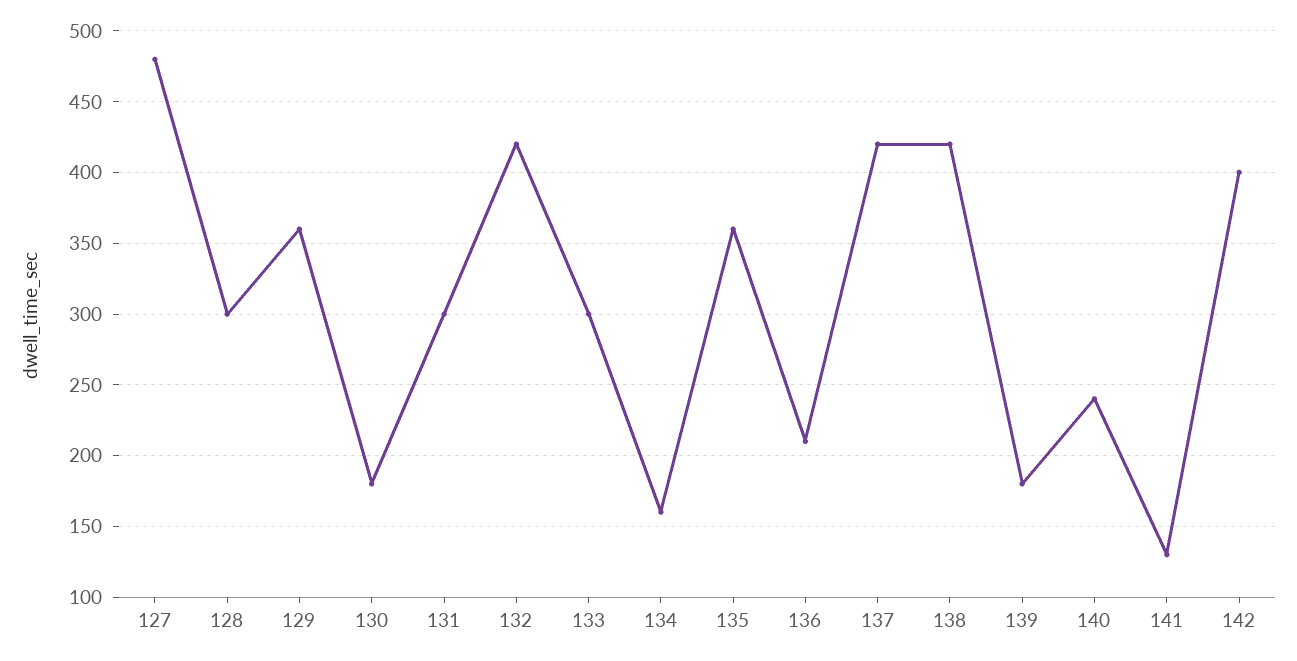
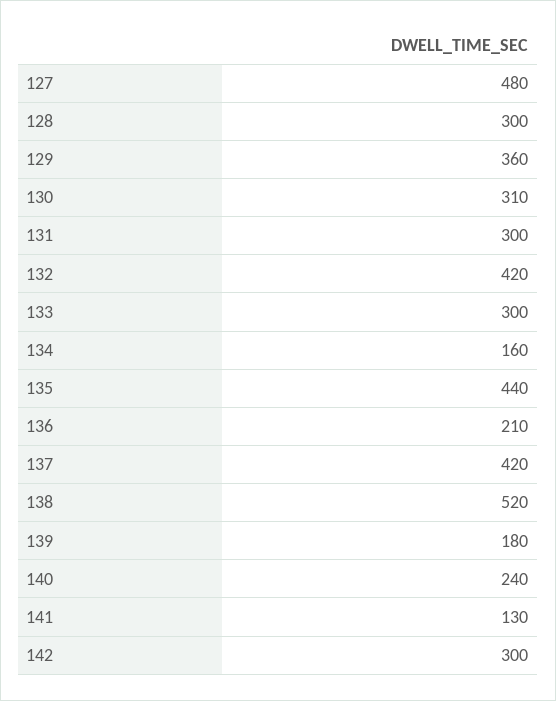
130: 180 -> 310
135: 360 -> 440
138: 420 -> 520
142: 400 -> 300

